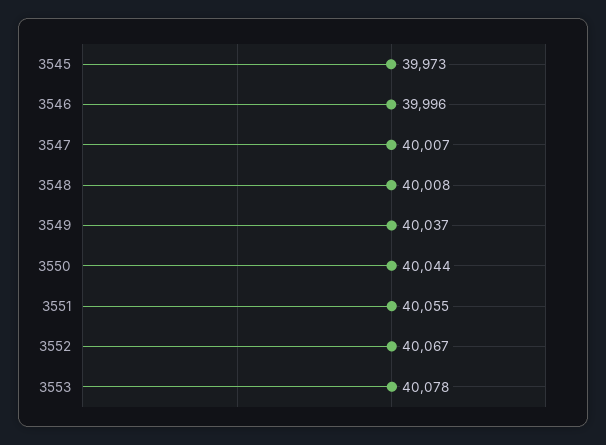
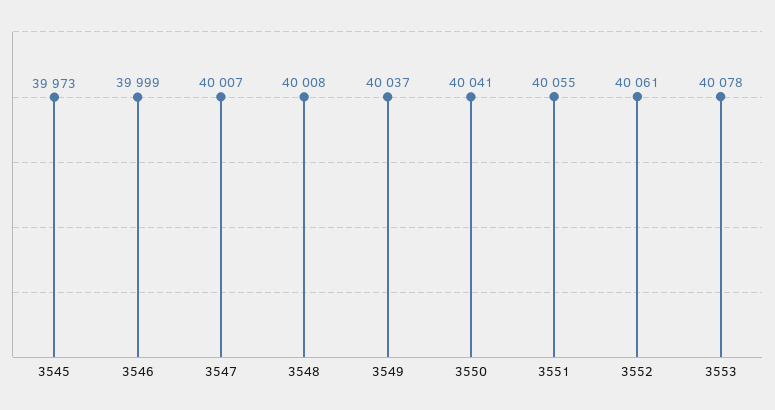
3546: 39996 -> 39999
3550: 40044 -> 40041
3552: 40067 -> 40061

